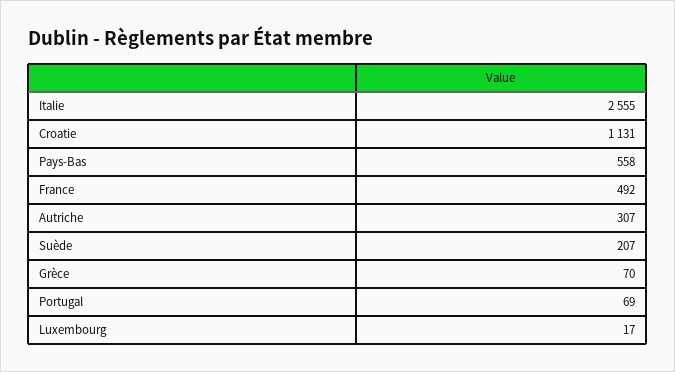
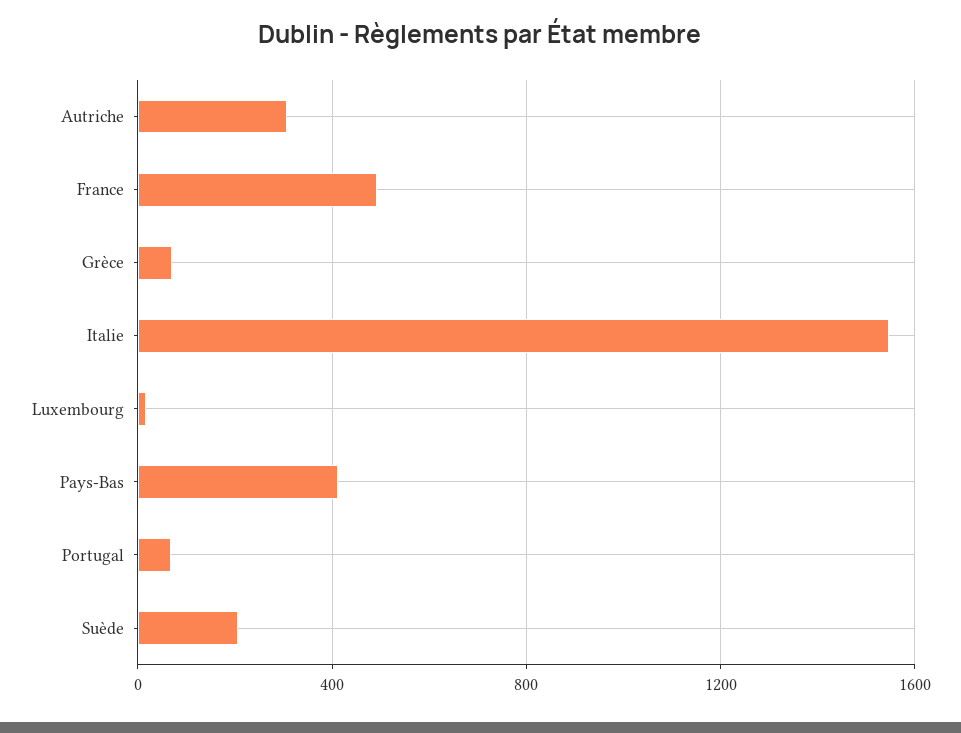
Italie: 2555 -> 1550
Croatie: 1131 -> none
Pays-Bas: 558 -> 400

